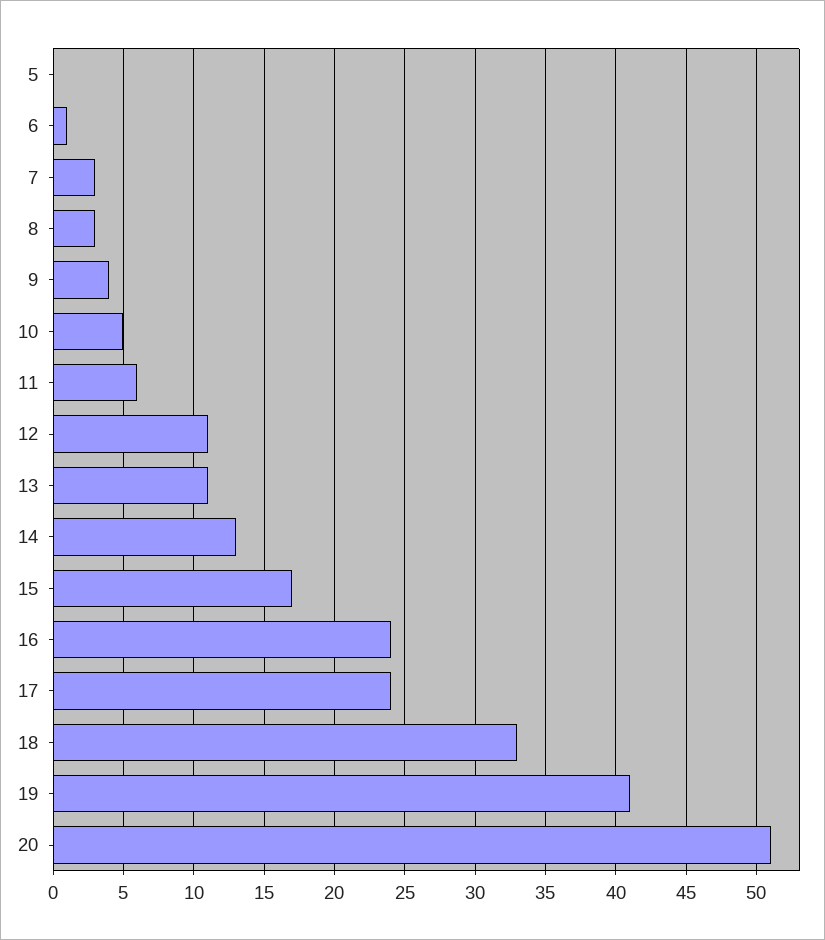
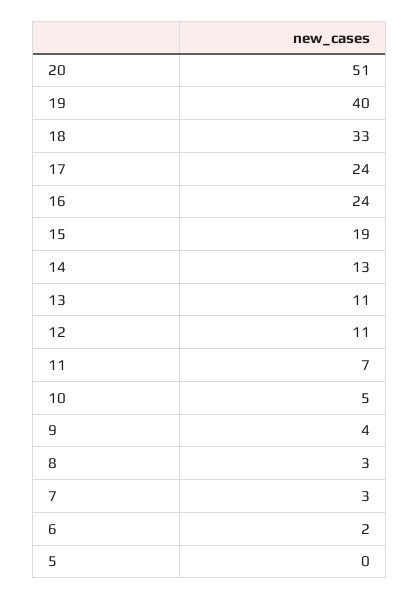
6: 1 -> 2
11: 6 -> 7
15: 17 -> 19
19: 41 -> 40

